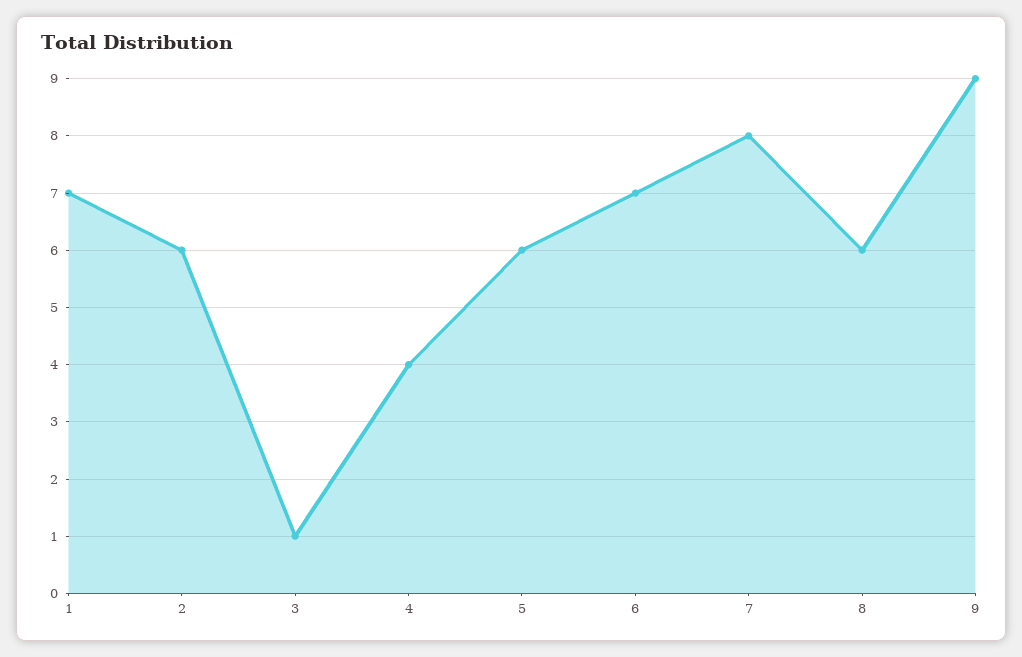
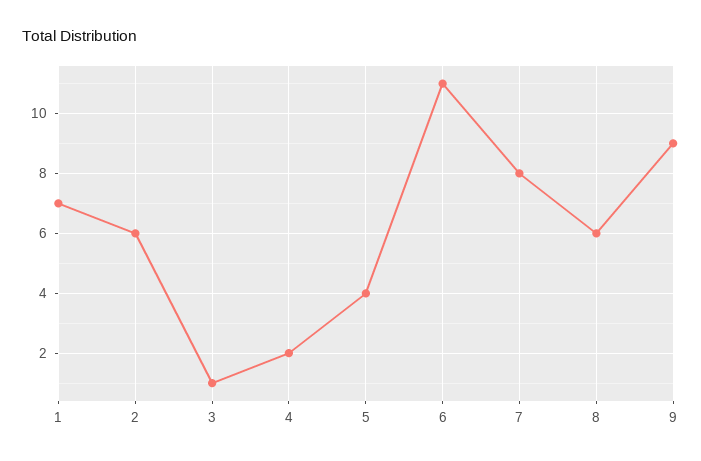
4: 4 -> 2
5: 6 -> 4
6: 7 -> 11

